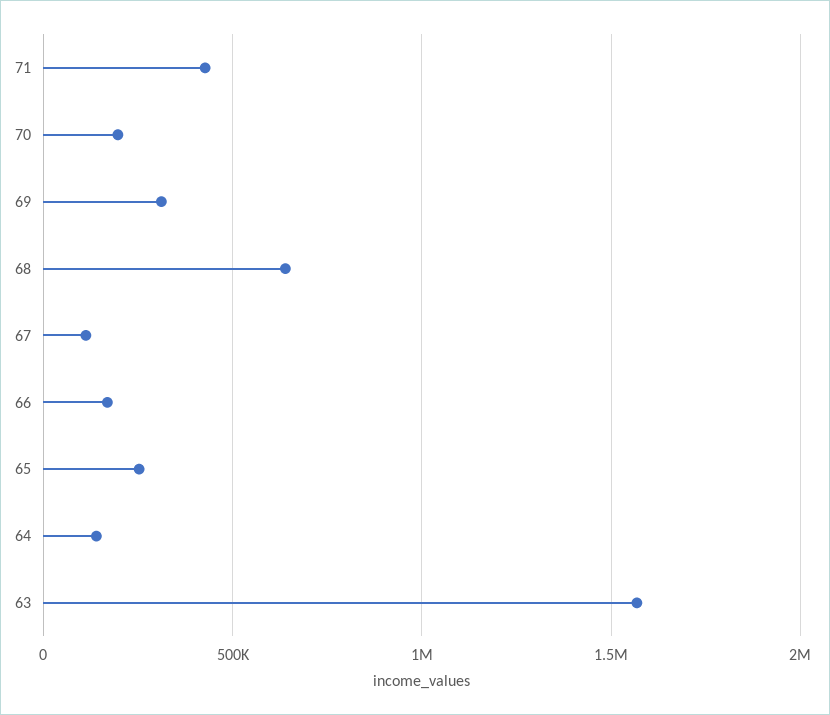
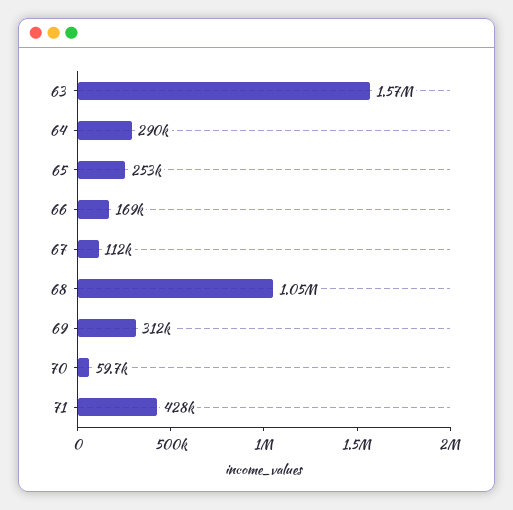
70: 200000 -> 59700
68: 650000 -> 1050000
64: 150000 -> 290000

